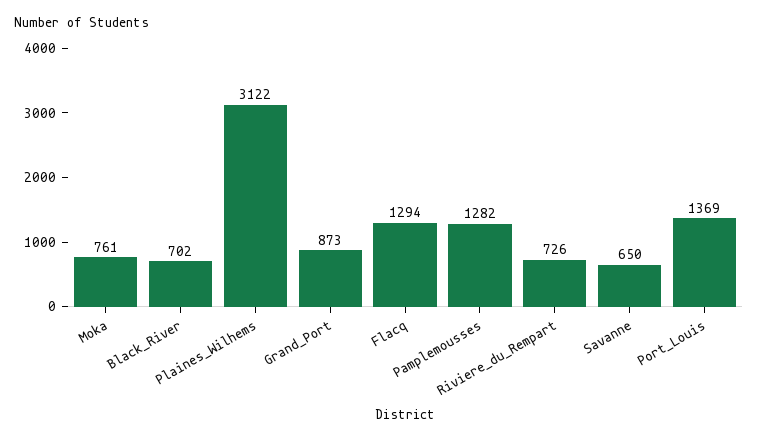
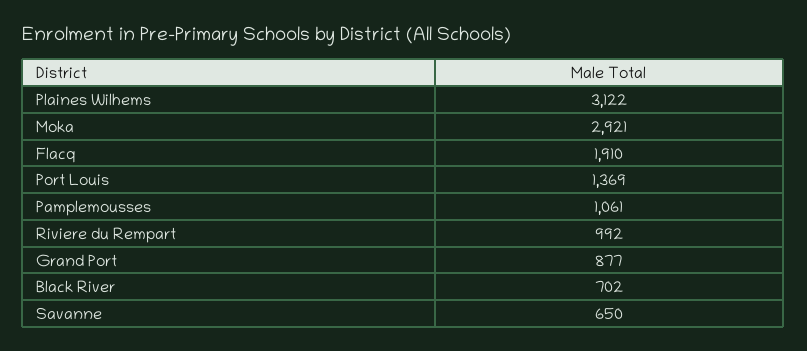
Moka: 761 -> 2921
Grand_Port: 873 -> 877
Flacq: 1294 -> 1910
Pamplemousses: 1282 -> 1061
Riviere_du_Rempart: 726 -> 992

